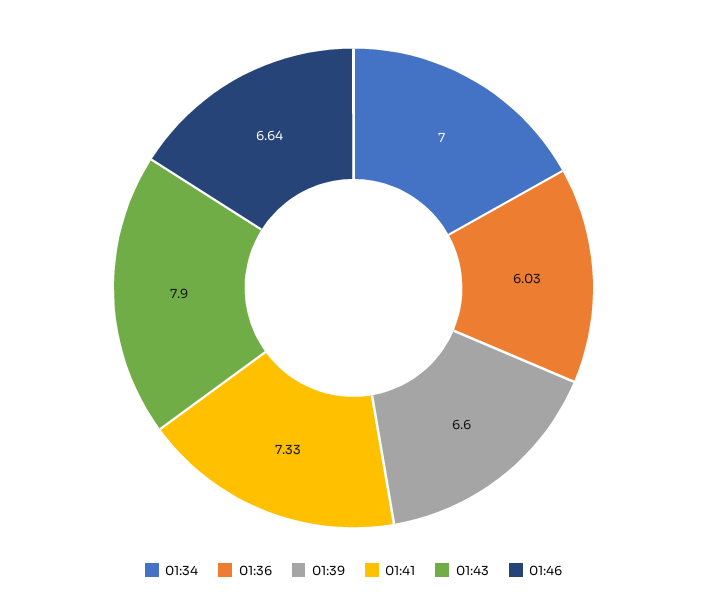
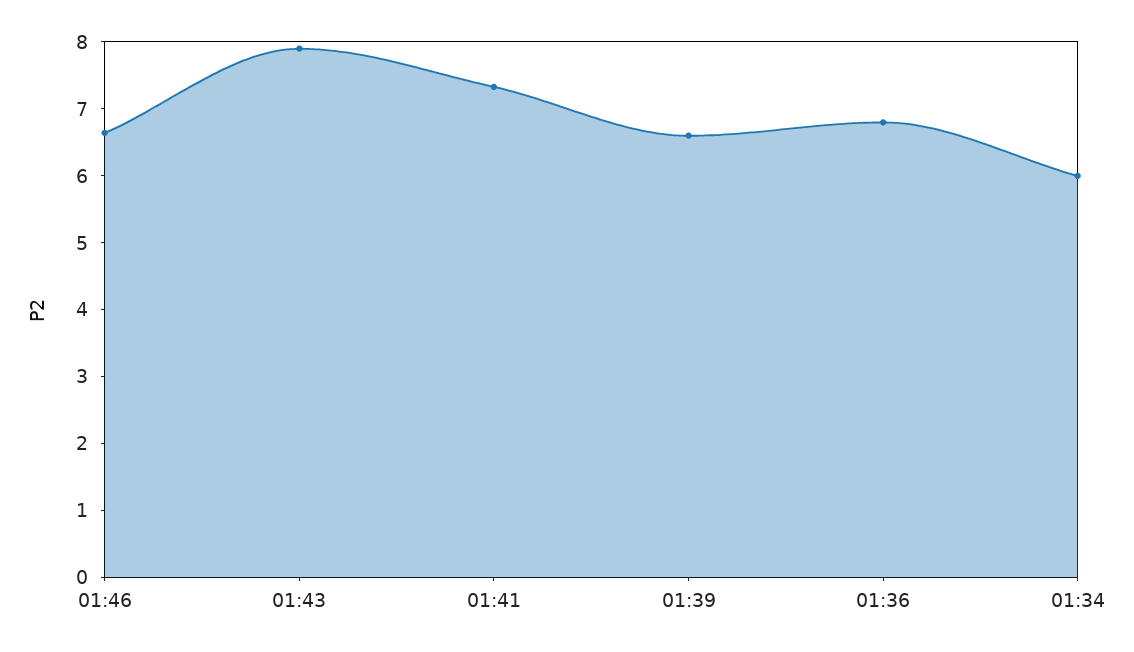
01:34: 7 -> 6
01:36: 6.03 -> 6.8

